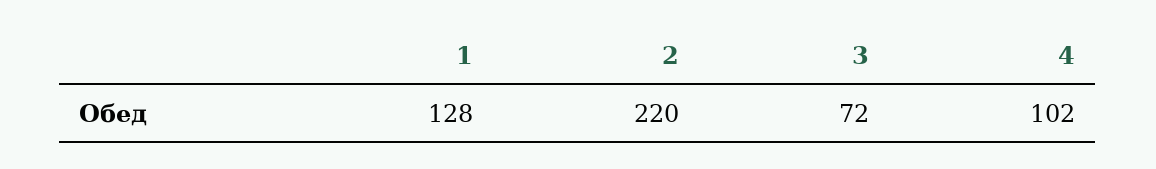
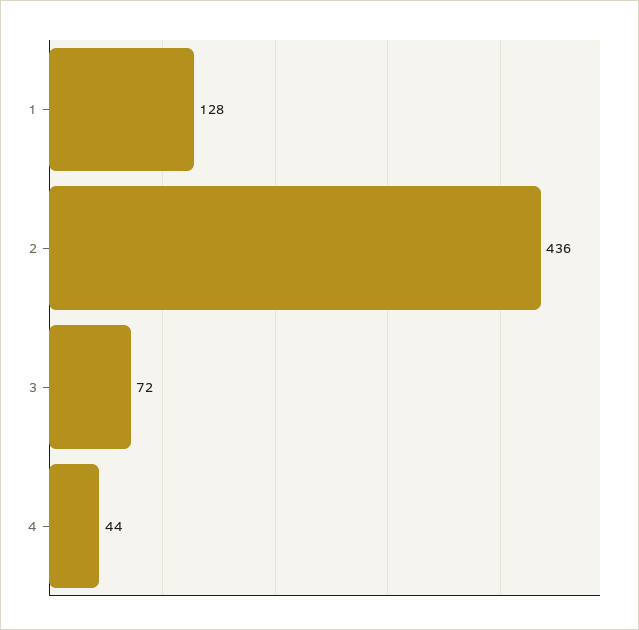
2: 220 -> 436
4: 102 -> 44

